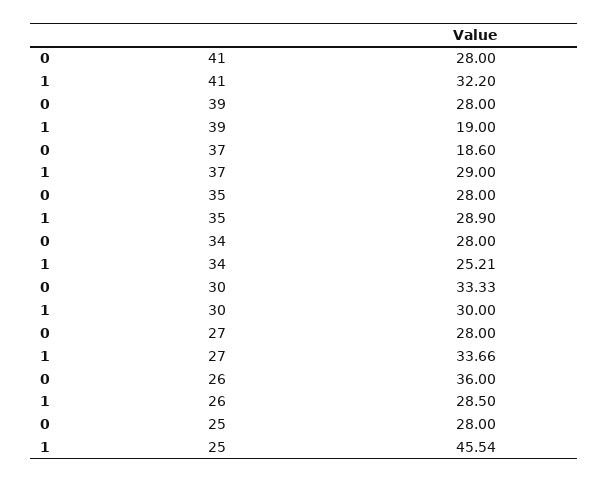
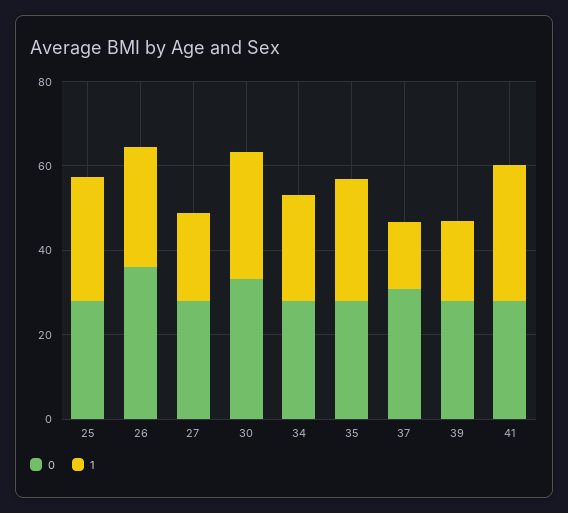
0, 37: 18.6 -> 30
1, 37: 29 -> 15
1, 27: 33.66 -> 20
1, 25: 45.54 -> 30

